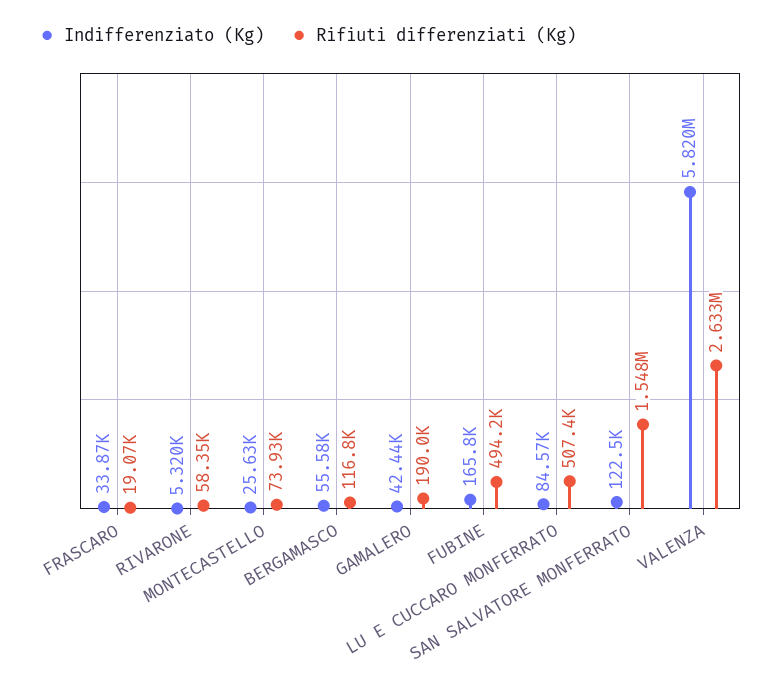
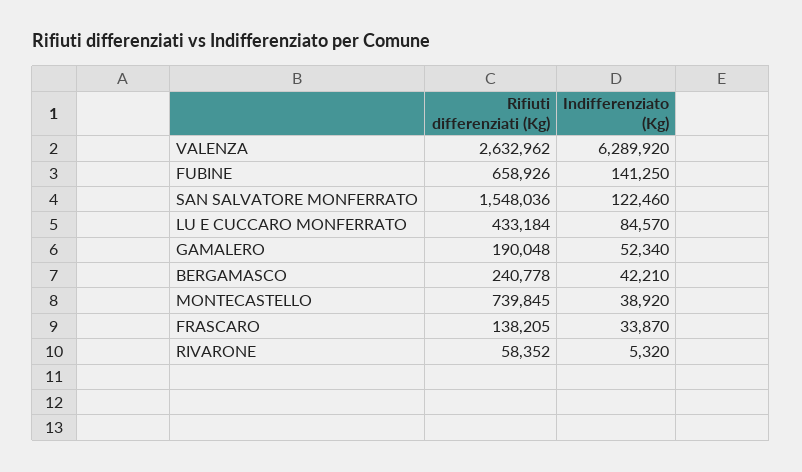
Rifiuti differenziati (Kg), FRASCARO: 19070 -> 138205
Indifferenziato (Kg), MONTECASTELLO: 25630 -> 38920
Rifiuti differenziati (Kg), MONTECASTELLO: 73930 -> 739845
Indifferenziato (Kg), BERGAMASCO: 55580 -> 42210
Rifiuti differenziati (Kg), BERGAMASCO: 116800 -> 240778
Indifferenziato (Kg), GAMALERO: 42440 -> 52340
Indifferenziato (Kg), FUBINE: 165800 -> 141250
Rifiuti differenziati (Kg), FUBINE: 494200 -> 658926
Rifiuti differenziati (Kg), LU E CUCCARO MONFERRATO: 507400 -> 433184
Indifferenziato (Kg), VALENZA: 5820000 -> 6289920

